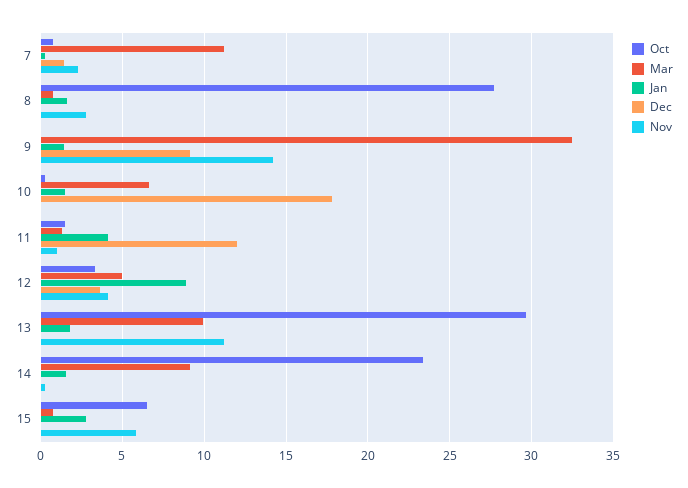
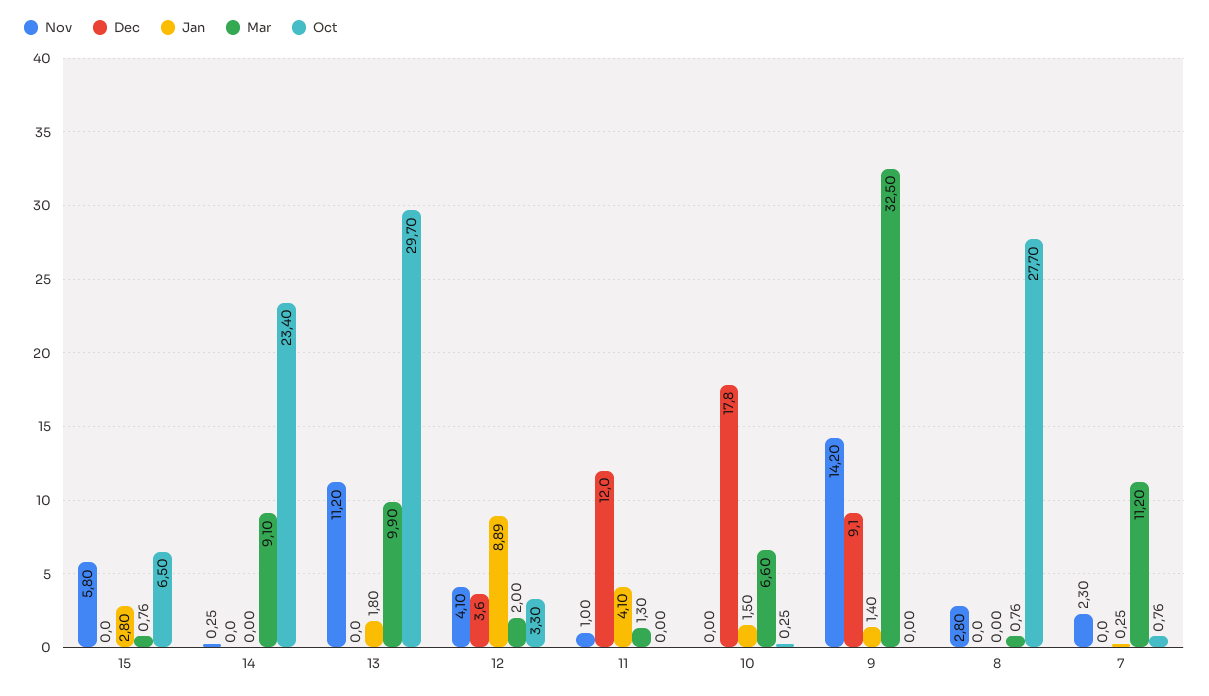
Dec, 7: 1.5 -> 0
Jan, 8: 1.5 -> 0
Oct, 11: 1.5 -> 0
Mar, 12: 5 -> 2
Jan, 14: 1.5 -> 0

